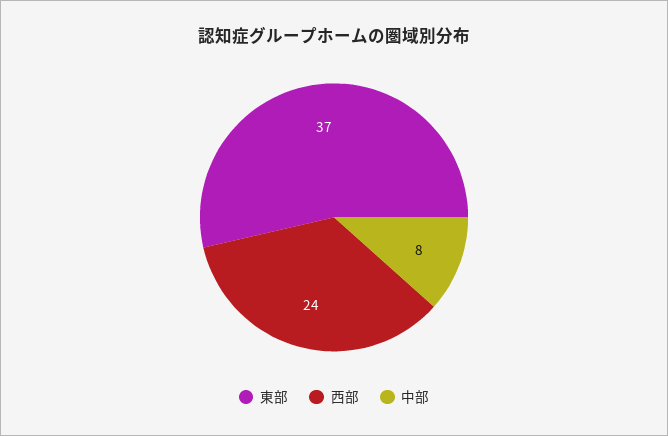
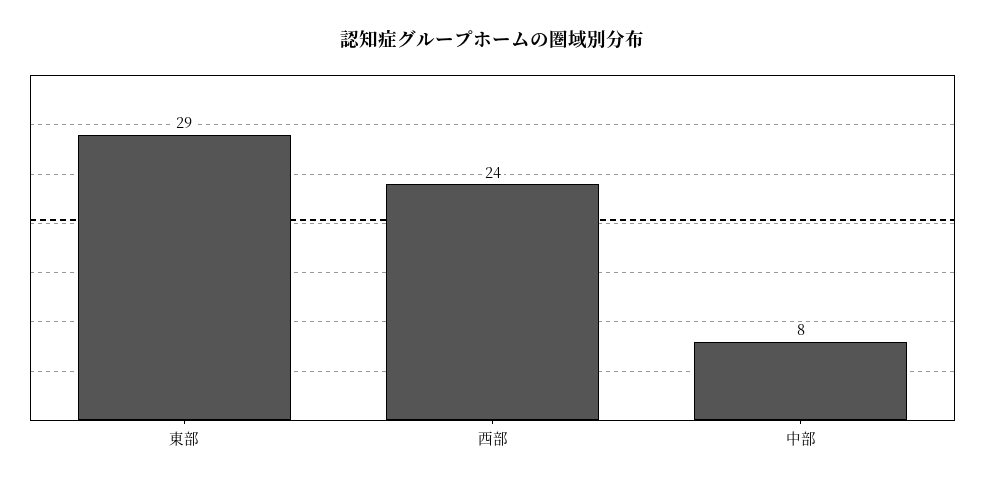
東部: 37 -> 29

